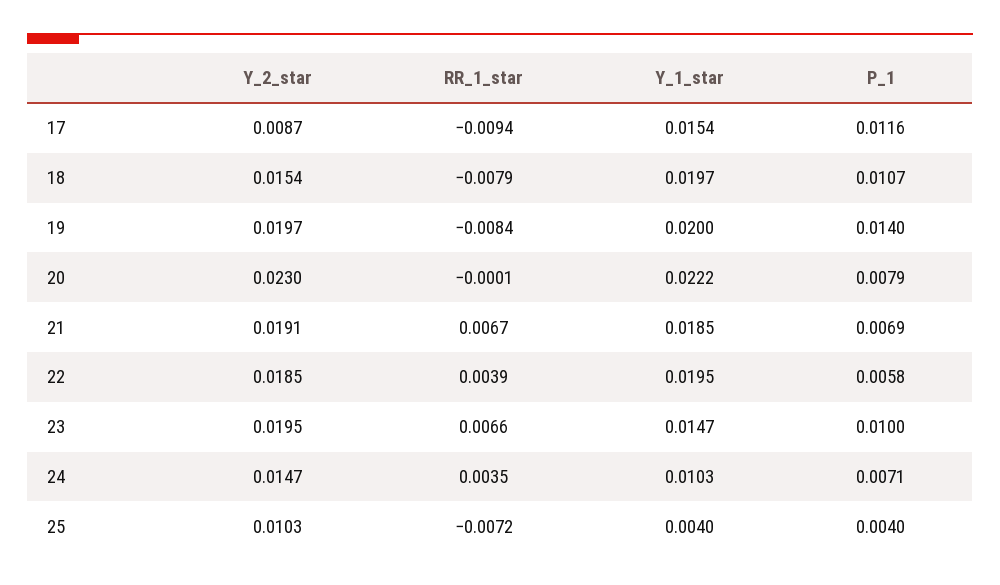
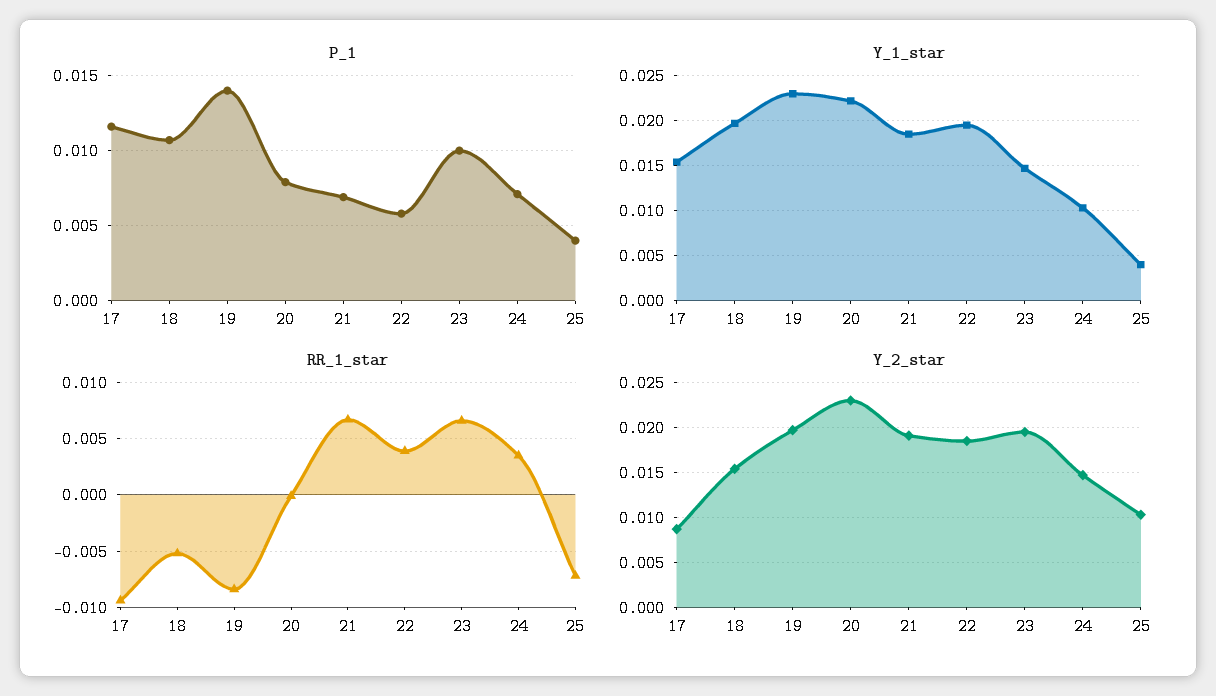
RR_1_star, 18: -0.0079 -> -0.005
Y_1_star, 19: 0.02 -> 0.023

